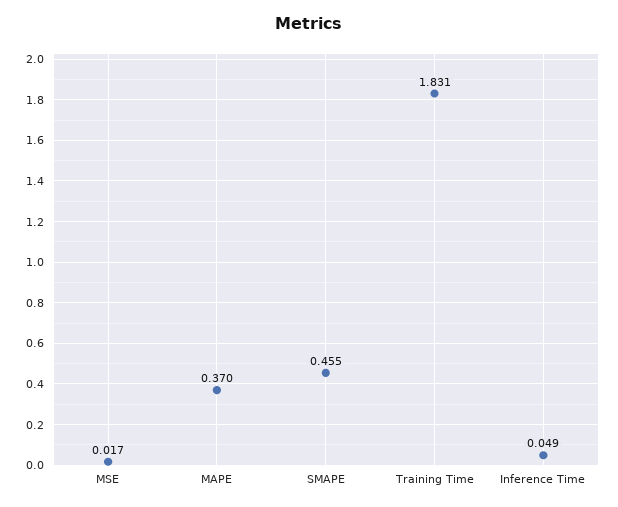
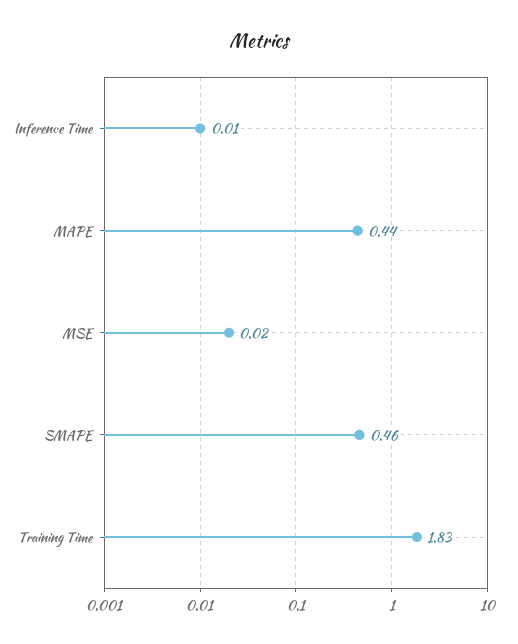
MAPE: 0.37 -> 0.44
Inference Time: 0.049 -> 0.01

